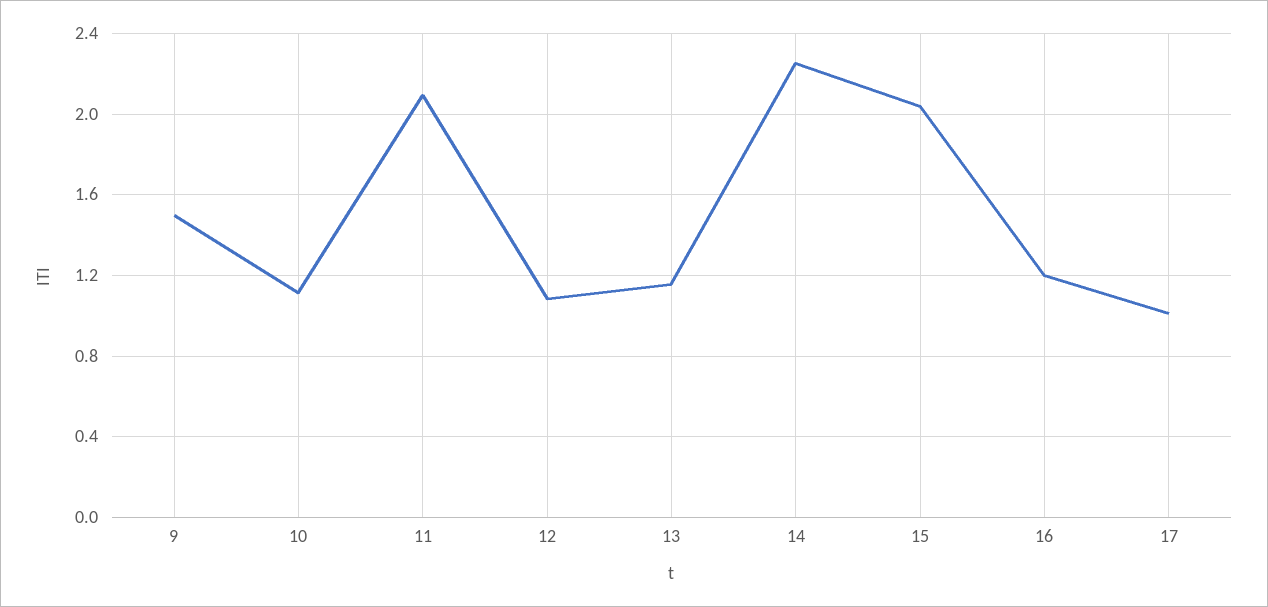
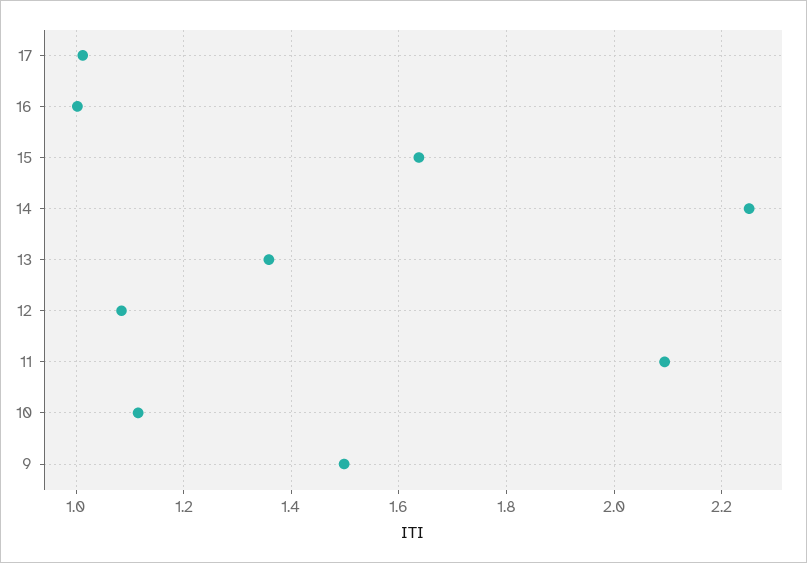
13: 1.15 -> 1.36
15: 2.05 -> 1.64
16: 1.2 -> 1

